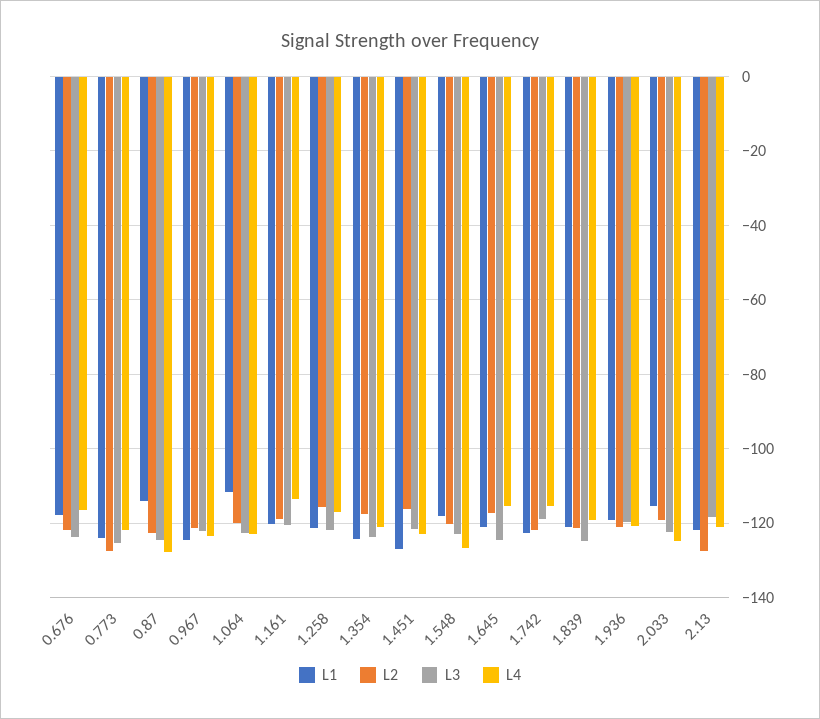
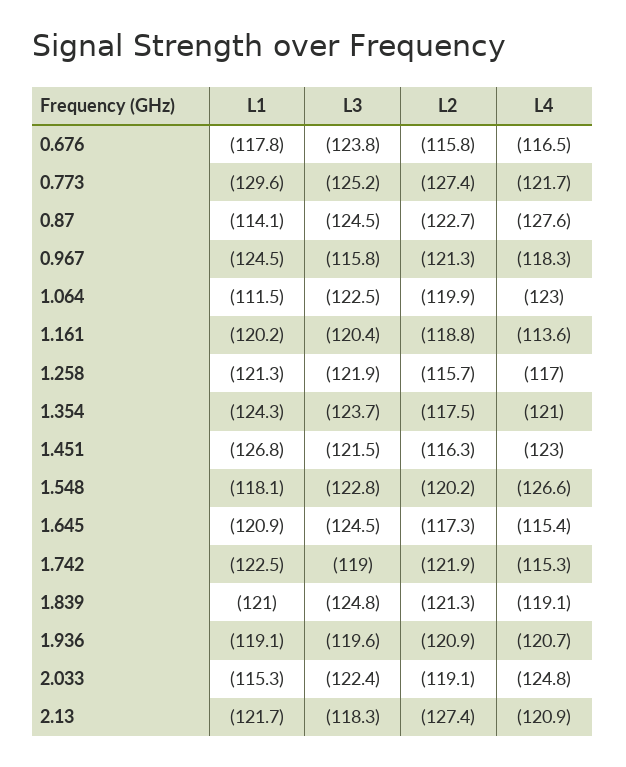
L2, 0.676: -122 -> -115.8
L1, 0.773: -124 -> -129.6
L3, 0.967: -122 -> -115.8
L4, 0.967: -124 -> -118.3

